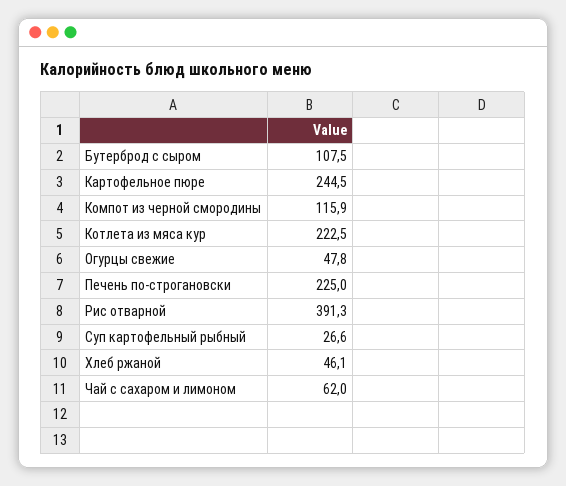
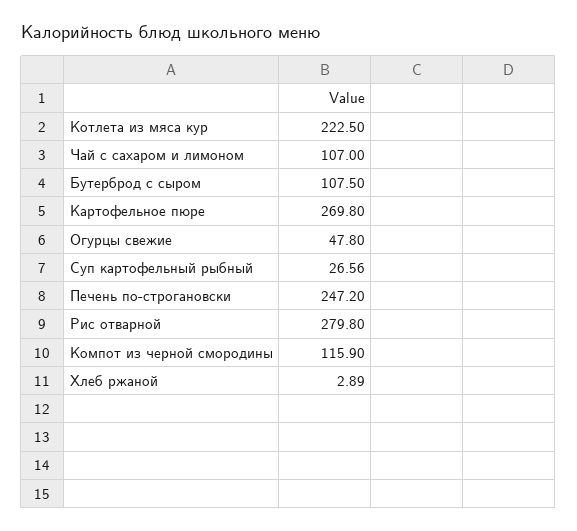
Картофельное пюре: 244.5 -> 269.8
Печень по-строгановски: 225 -> 247.2
Рис отварной: 391.3 -> 279.8
Хлеб ржаной: 46.1 -> 2.89
Чай с сахаром и лимоном: 62 -> 107

